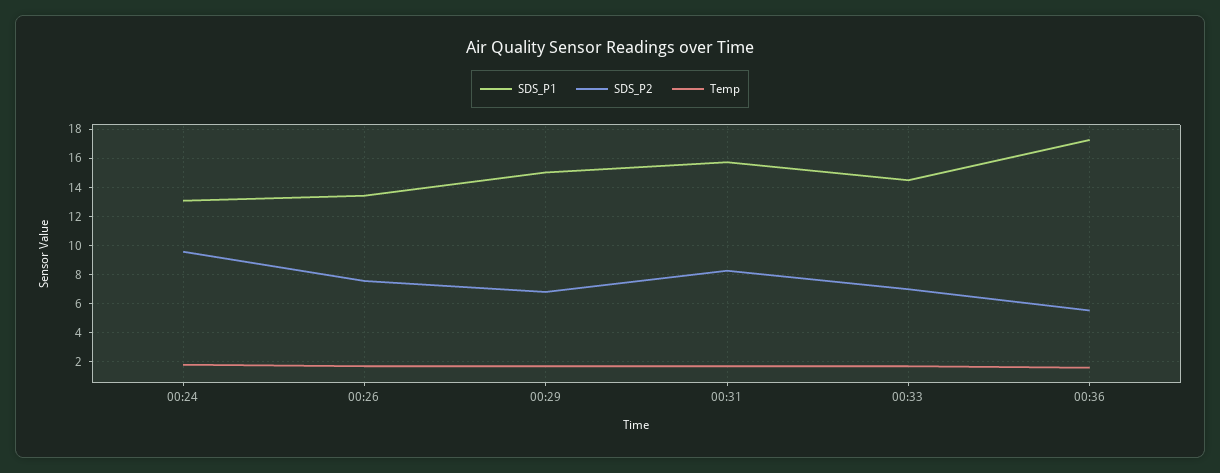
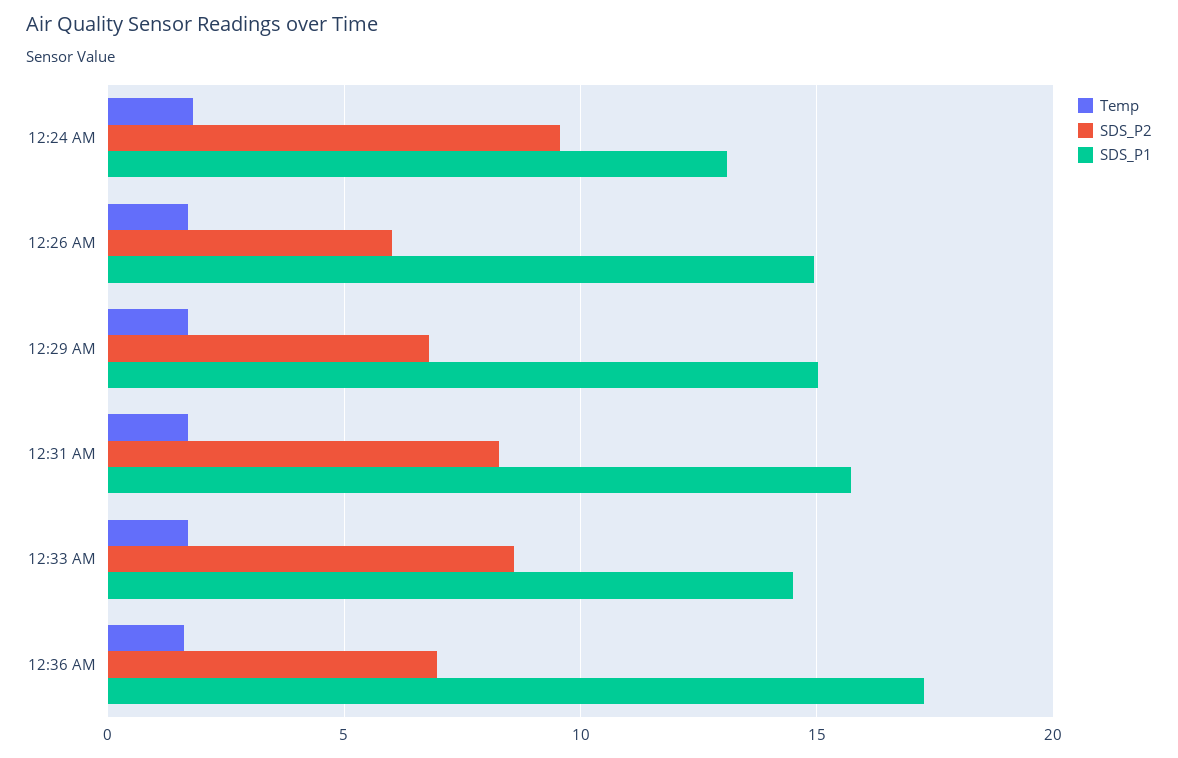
SDS_P1, 00:26: 13.5 -> 15
SDS_P2, 00:26: 7.5 -> 6
SDS_P2, 00:33: 7 -> 8.5
SDS_P2, 00:36: 5.5 -> 7

